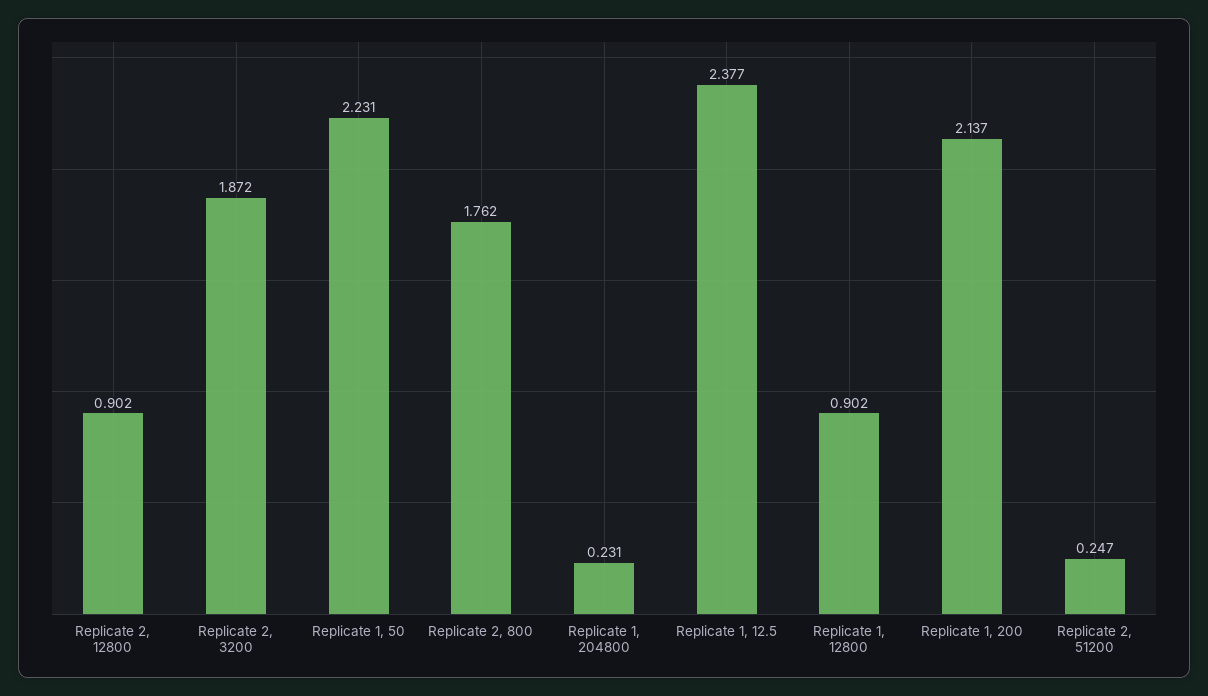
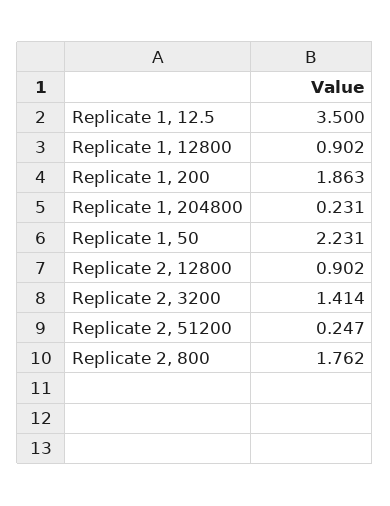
Replicate 2, 3200: 1.872 -> 1.414
Replicate 1, 12.5: 2.377 -> 3.5
Replicate 1, 200: 2.137 -> 1.863

